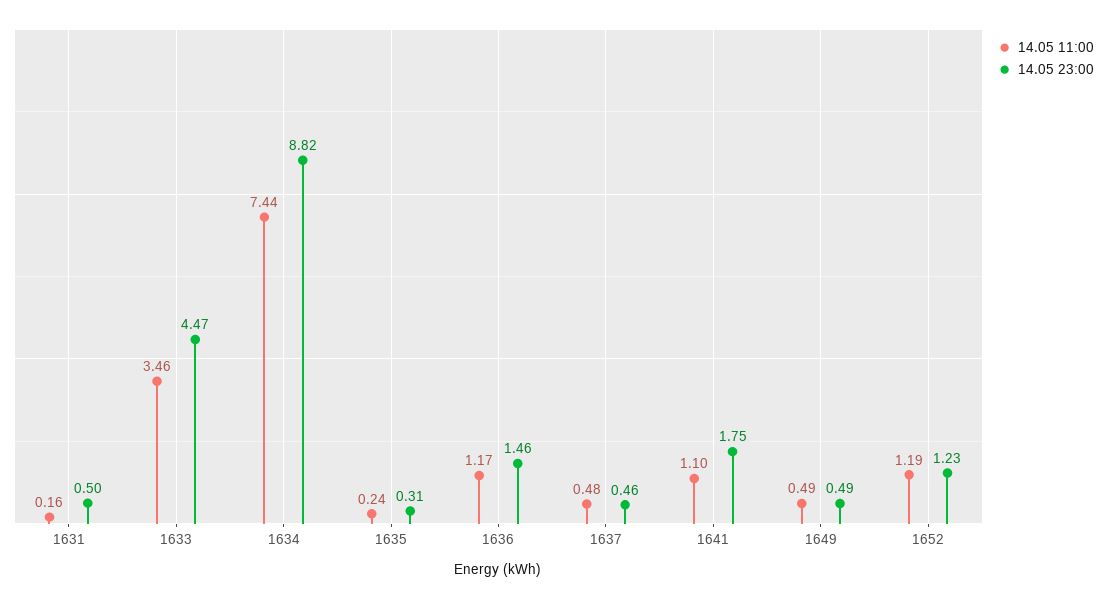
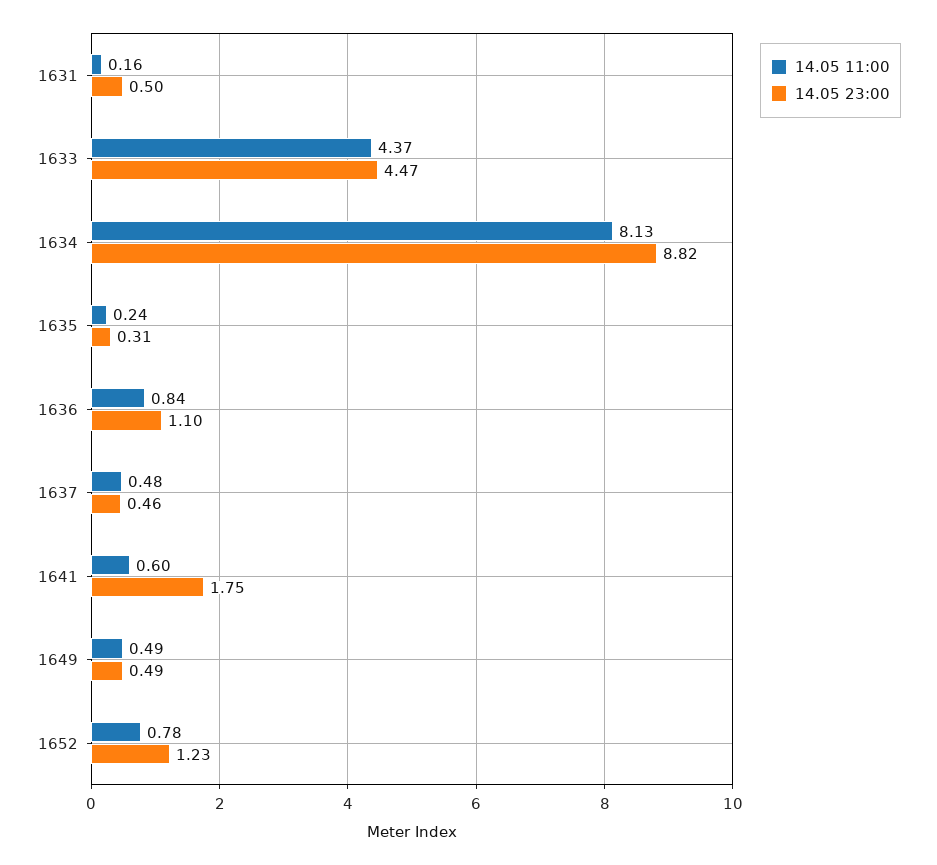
14.05 11:00, 1633: 3.46 -> 4.37
14.05 11:00, 1634: 7.44 -> 8.13
14.05 11:00, 1636: 1.17 -> 0.84
14.05 23:00, 1636: 1.46 -> 1.1
14.05 11:00, 1641: 1.1 -> 0.6
14.05 11:00, 1652: 1.19 -> 0.78

